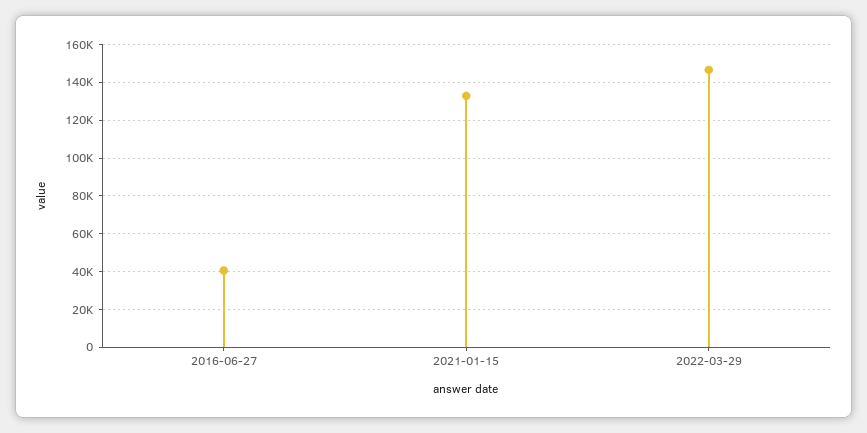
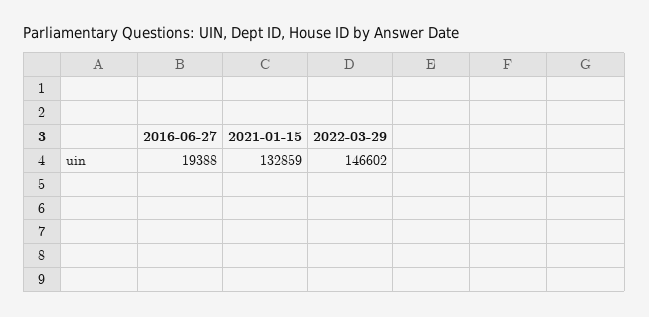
2016-06-27: 40000 -> 19388

